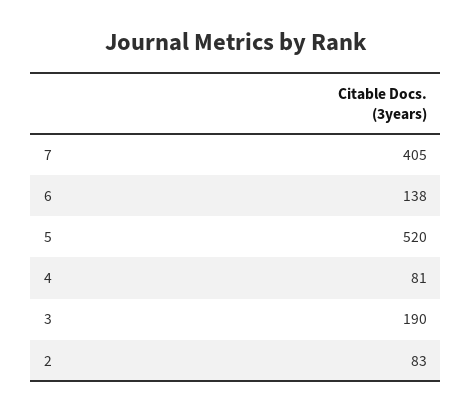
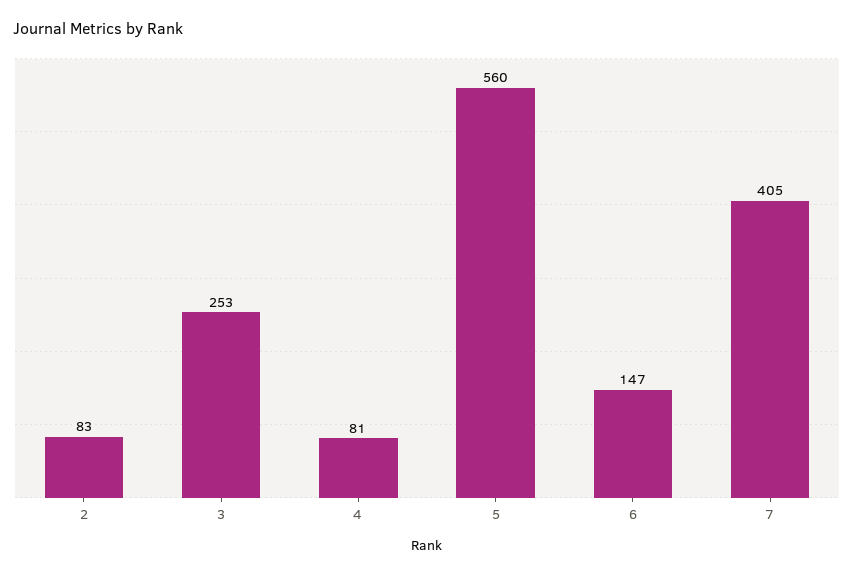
6: 138 -> 147
5: 520 -> 560
3: 190 -> 253

